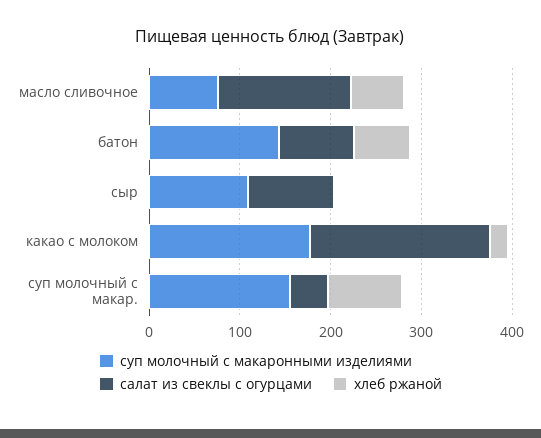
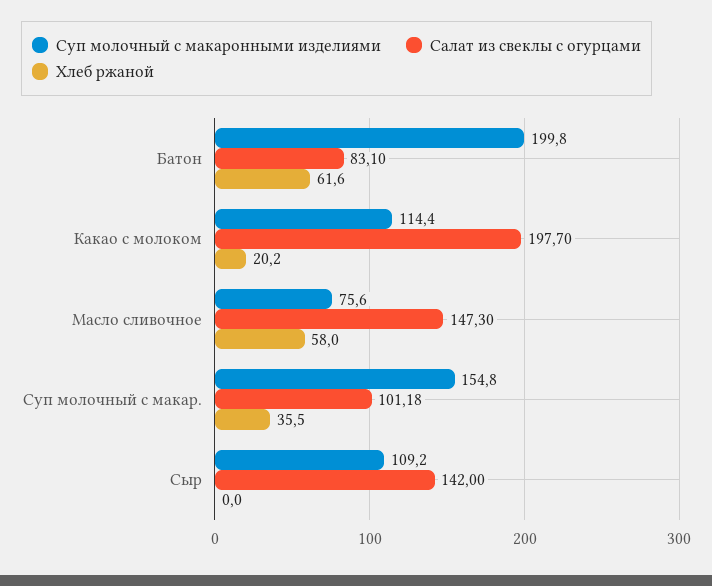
суп молочный с макаронными изделиями, батон: 140 -> 199.8
салат из свеклы с огурцами, сыр: 100 -> 142
суп молочный с макаронными изделиями, какао с молоком: 180 -> 114.4
салат из свеклы с огурцами, суп молочный с макар.: 40 -> 101.18
хлеб ржаной, суп молочный с макар.: 80 -> 35.5

